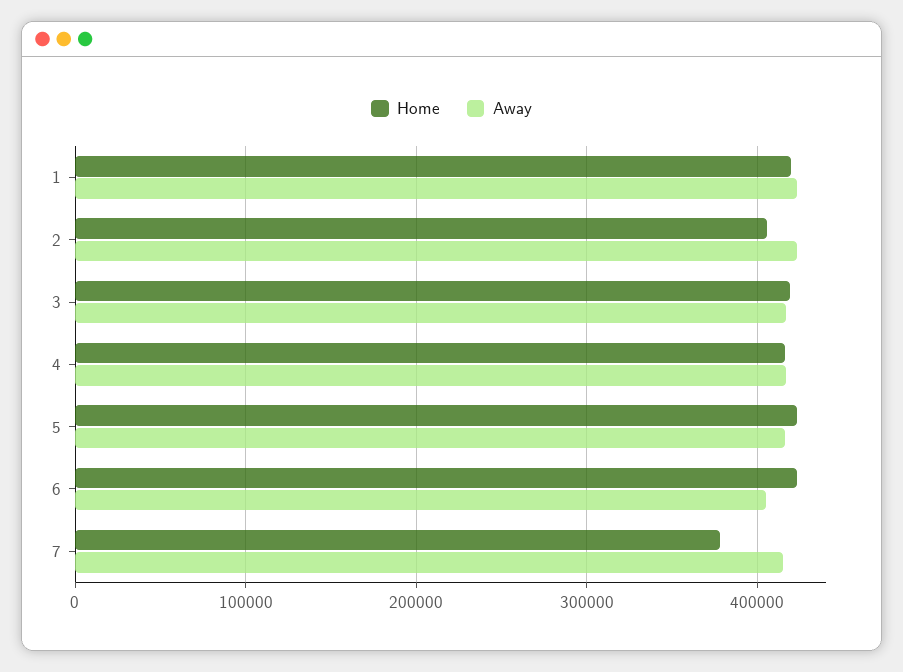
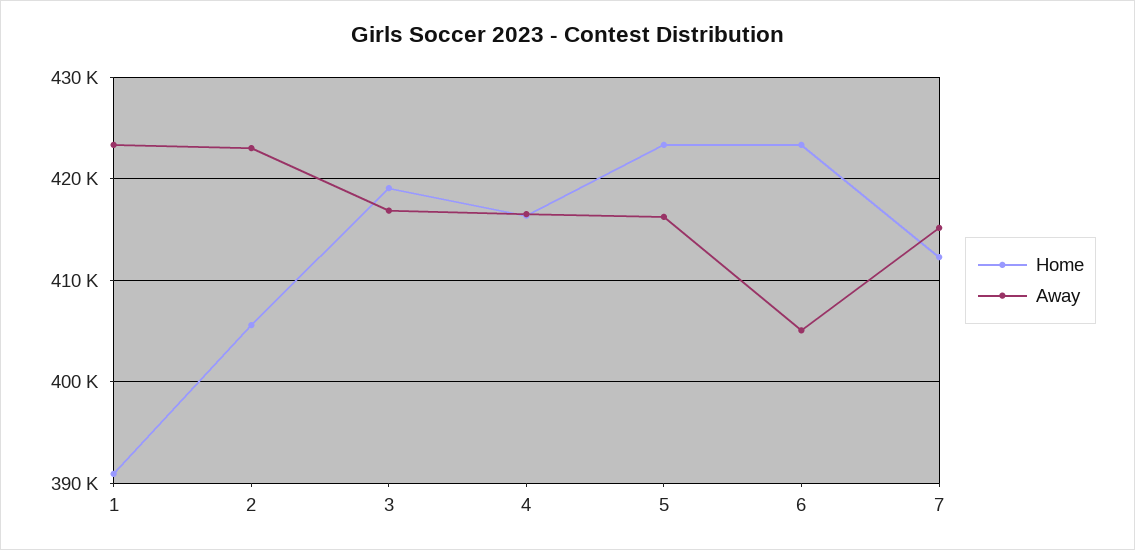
Home, 1: 420000 -> 391000
Home, 7: 380000 -> 412000

